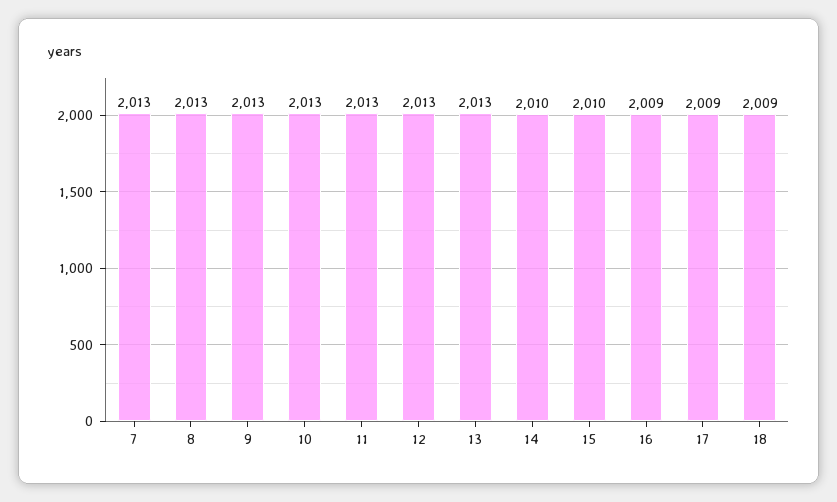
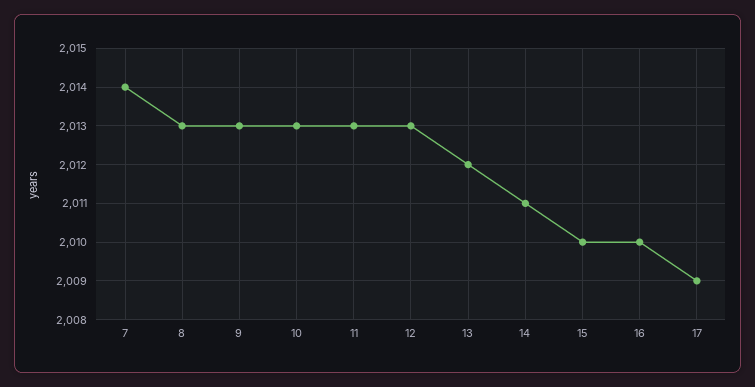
7: 2013 -> 2014
13: 2013 -> 2012
14: 2010 -> 2011
16: 2009 -> 2010
18: 2009 -> none

